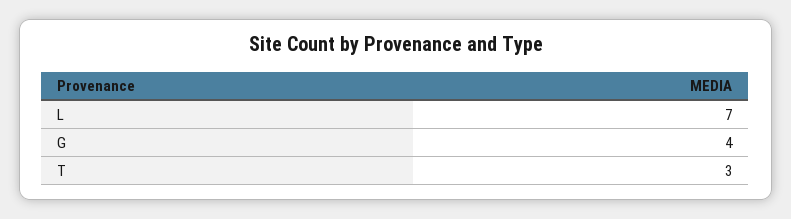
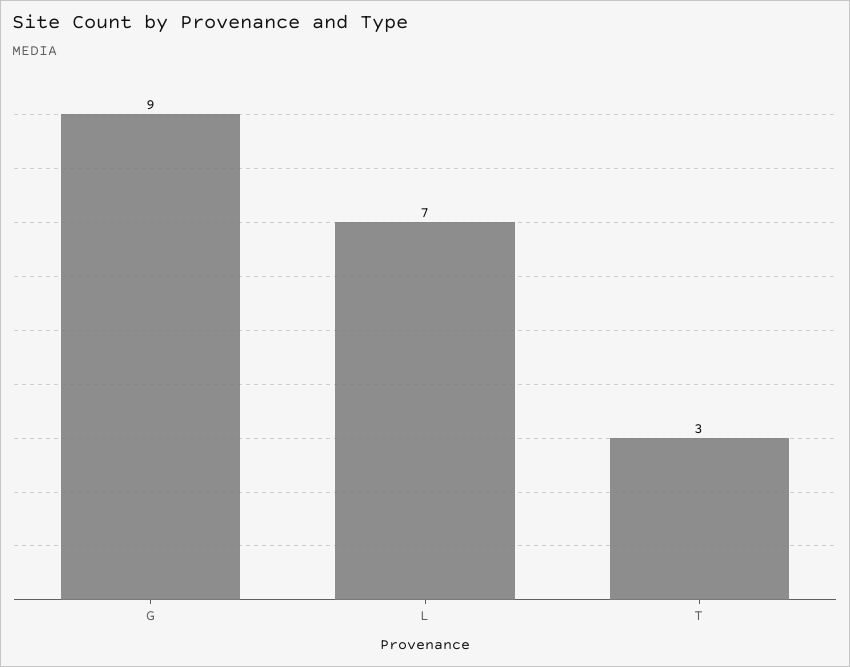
G: 4 -> 9

